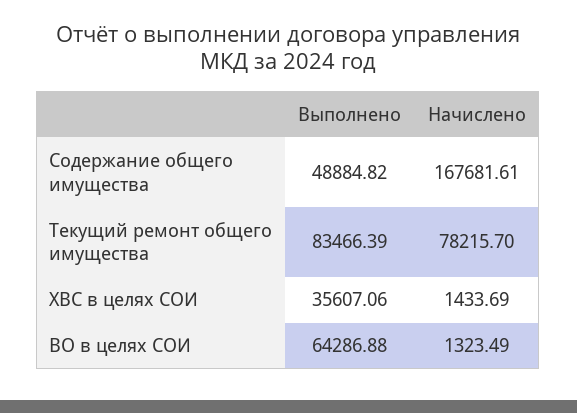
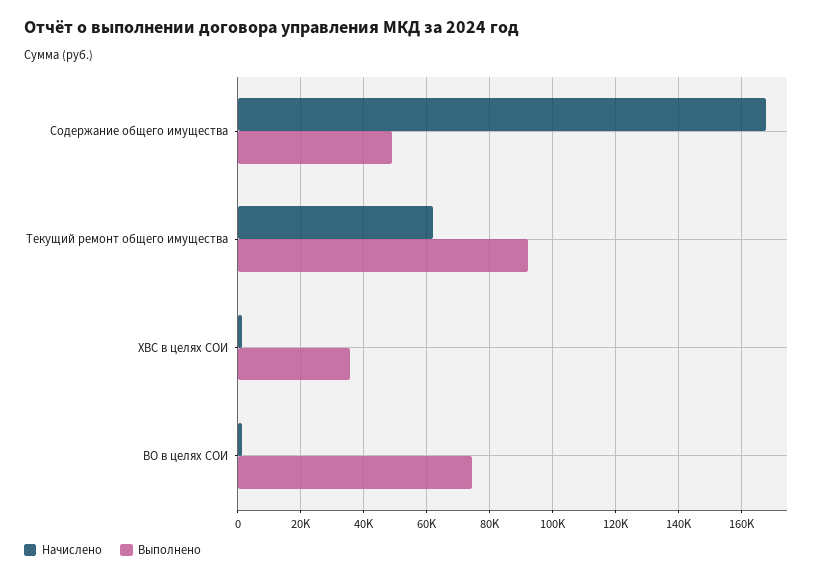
Выполнено, Текущий ремонт общего имущества: 83466.39 -> 92000
Начислено, Текущий ремонт общего имущества: 78215.7 -> 62000
Выполнено, ВО в целях СОИ: 64286.88 -> 74000

